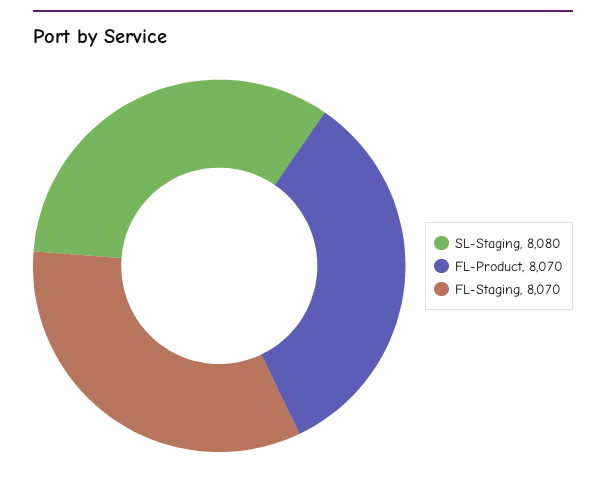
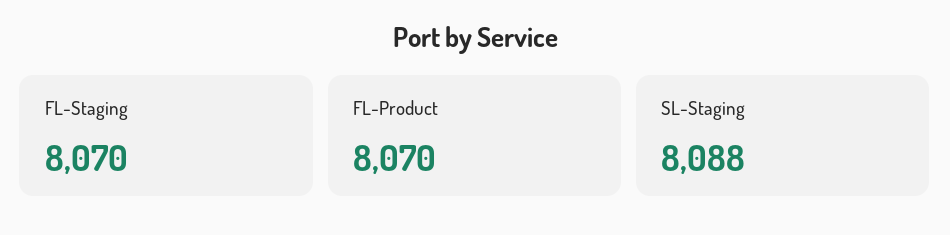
SL-Staging: 8080 -> 8088

